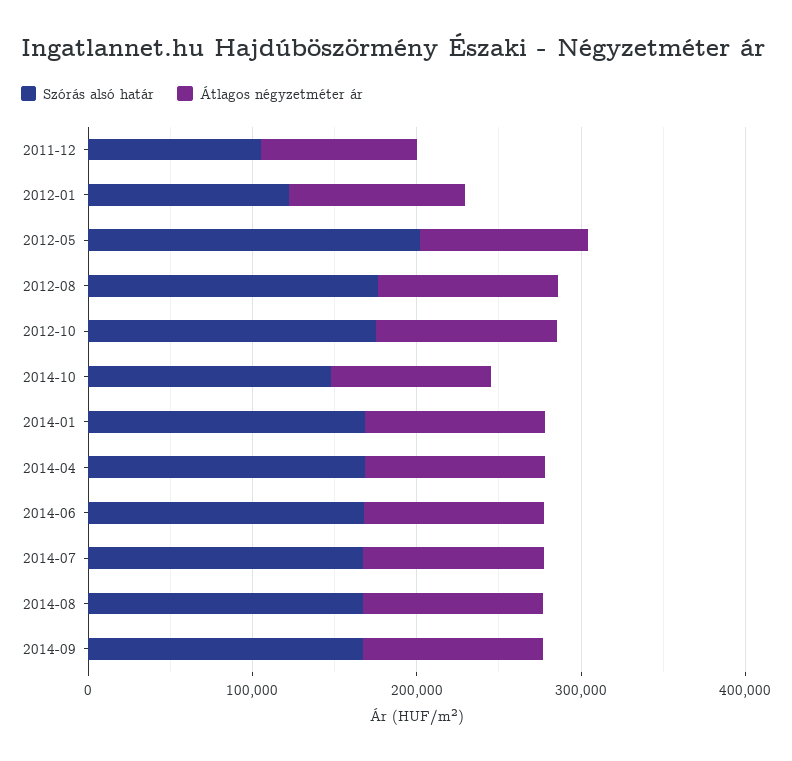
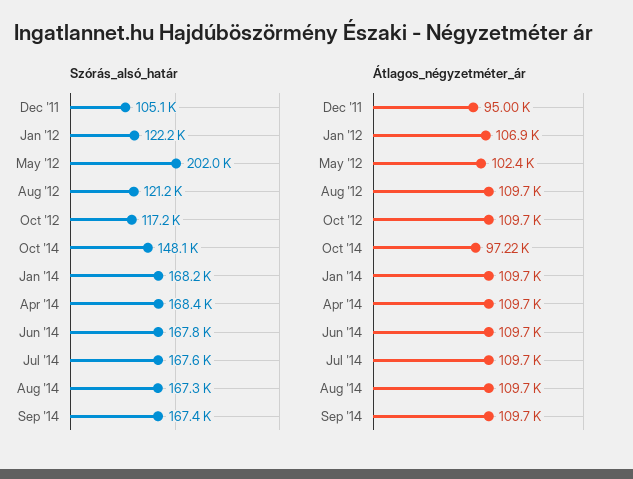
Szórás alsó határ, 2012-08: 180000 -> 121200
Szórás alsó határ, 2012-10: 180000 -> 117200

